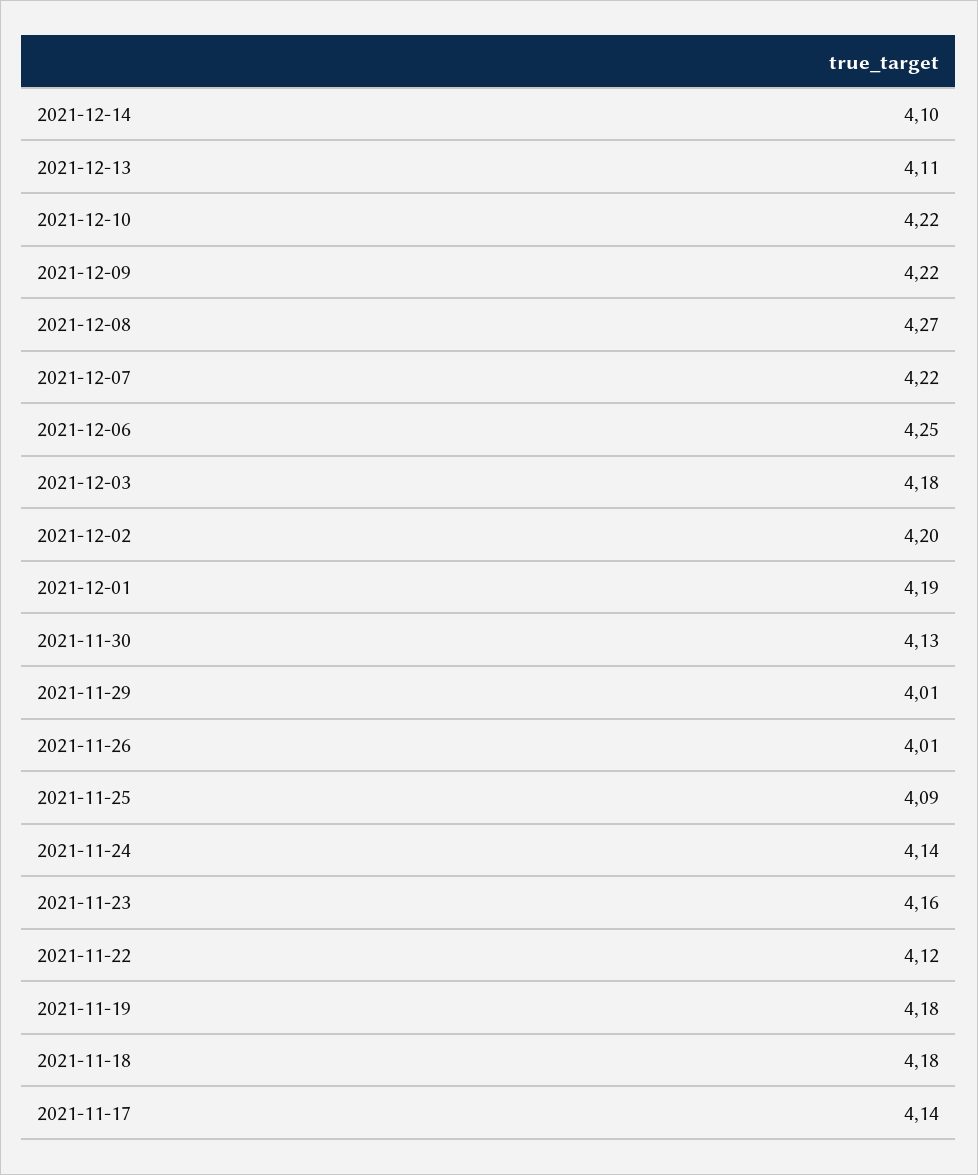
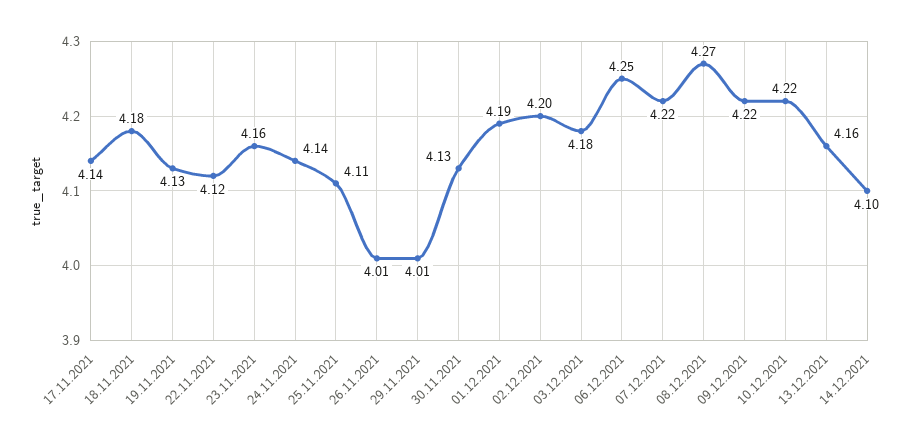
2021-12-13: 4.11 -> 4.16
2021-11-25: 4.09 -> 4.11
2021-11-19: 4.18 -> 4.13

